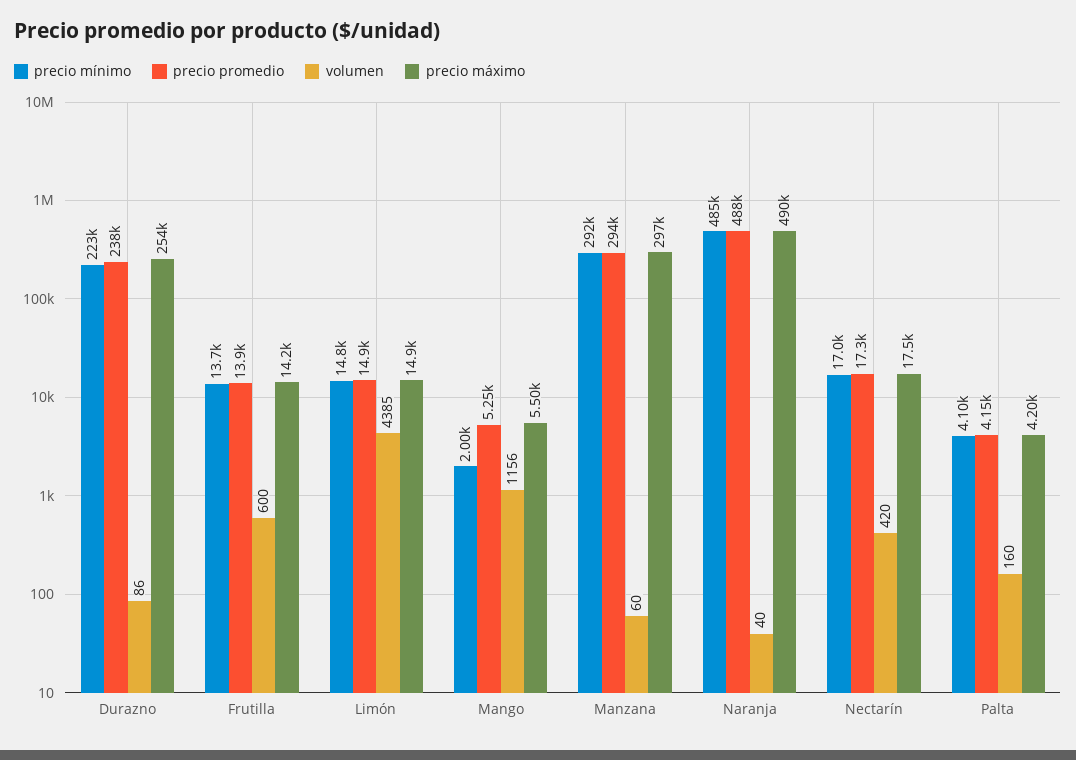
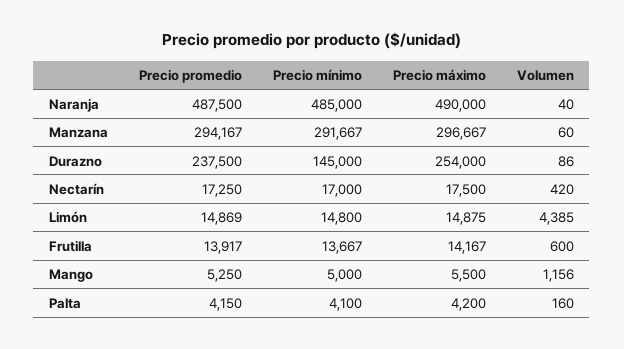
precio mínimo, Durazno: 223000 -> 145000
precio mínimo, Mango: 2000 -> 5000

